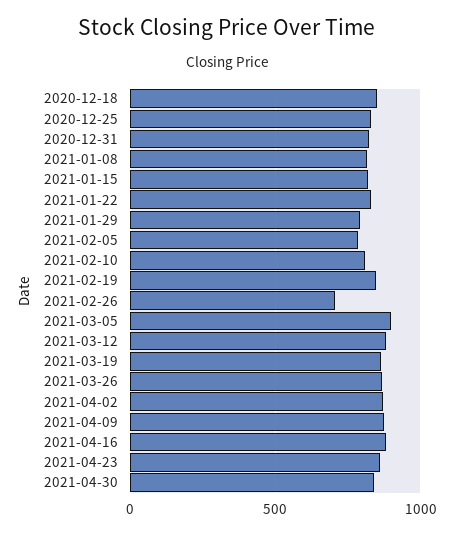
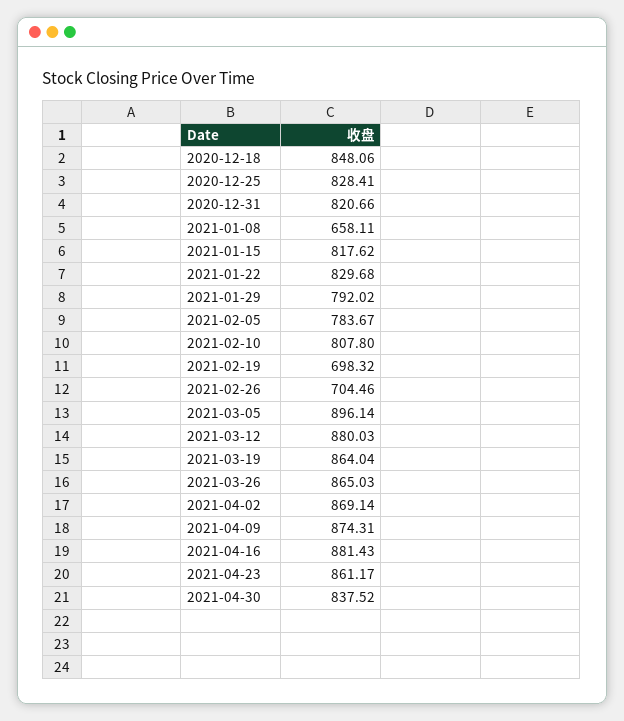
2021-01-08: 800 -> 658.11
2021-02-19: 850 -> 698.32

